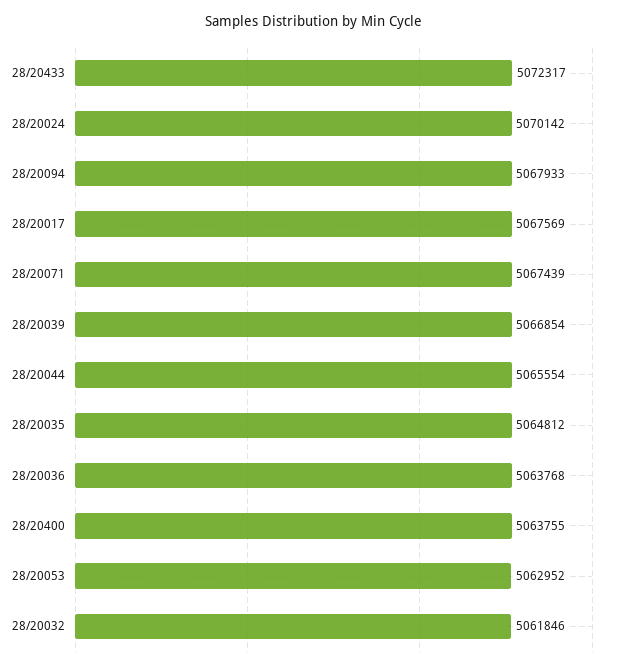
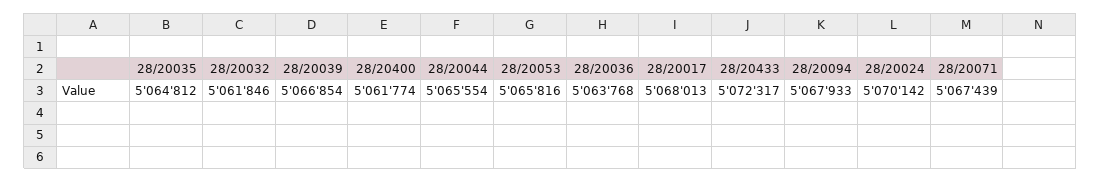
28/20017: 5067569 -> 5068013
28/20400: 5063755 -> 5061774
28/20053: 5062952 -> 5065816

